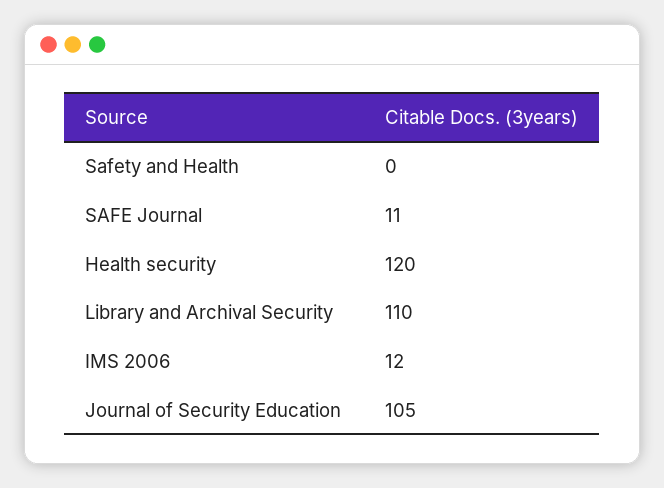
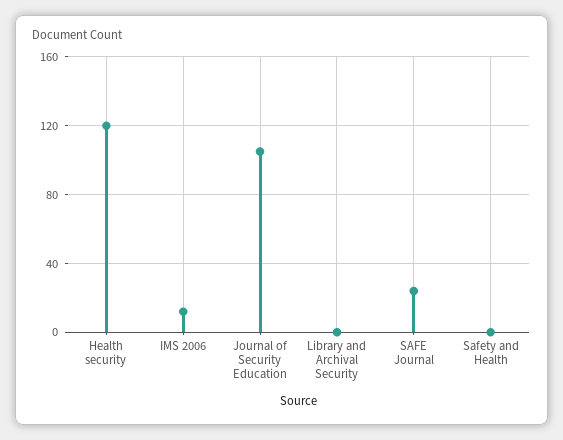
SAFE Journal: 11 -> 25
Library and Archival Security: 110 -> 0

